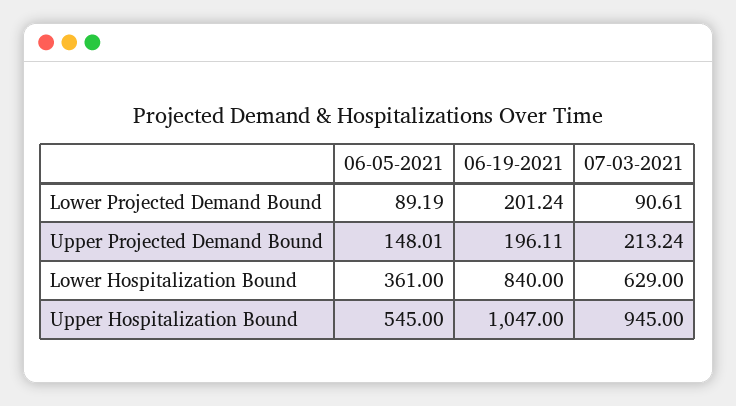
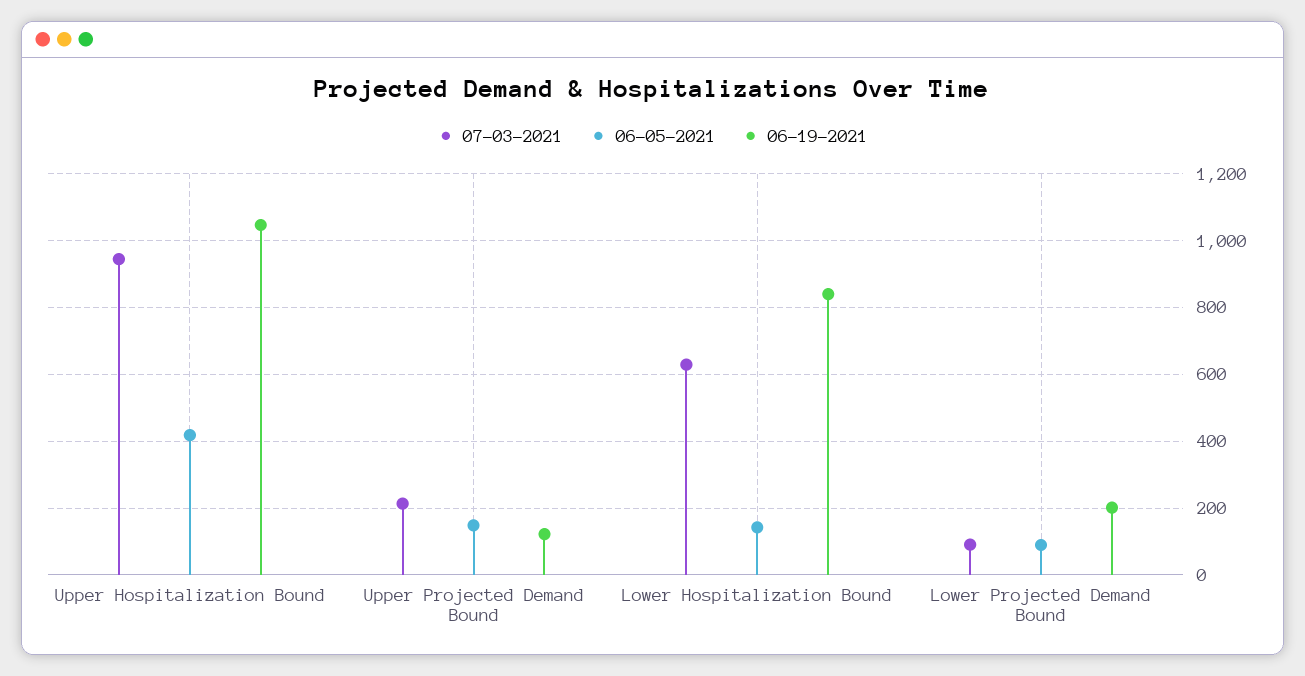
06-19-2021, Upper Projected Demand Bound: 196.11 -> 120
06-05-2021, Lower Hospitalization Bound: 361 -> 140
06-05-2021, Upper Hospitalization Bound: 545 -> 420

